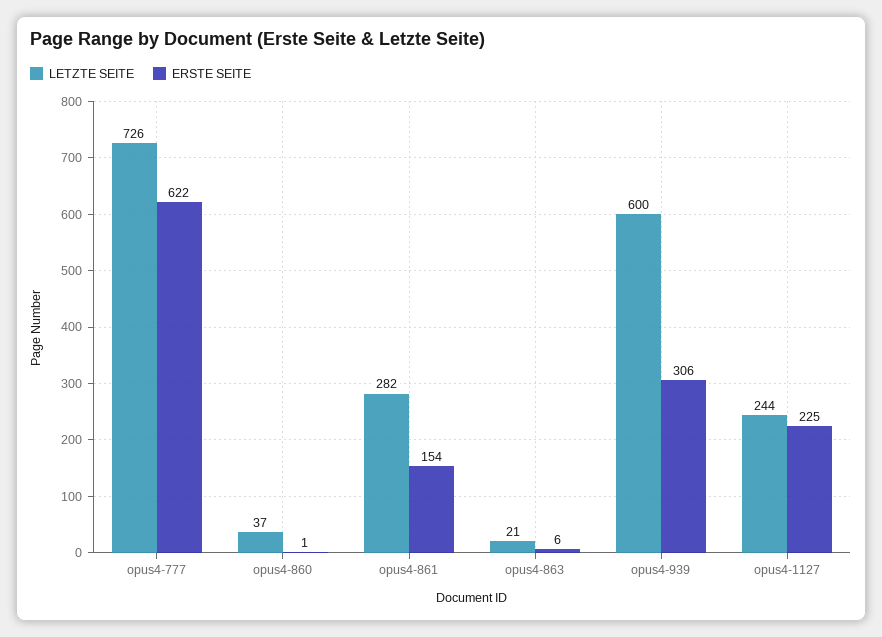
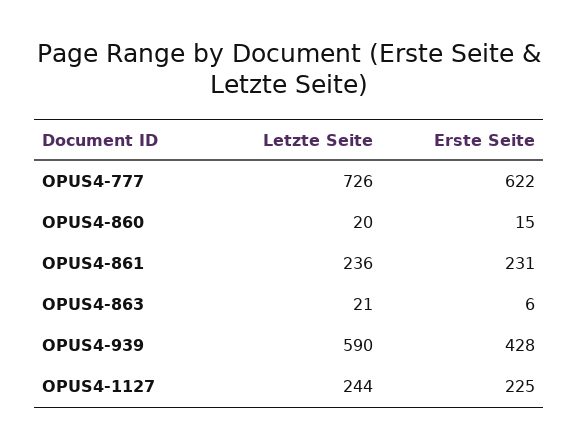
LETZTE SEITE, opus4-860: 37 -> 20
ERSTE SEITE, opus4-860: 1 -> 15
LETZTE SEITE, opus4-861: 282 -> 236
ERSTE SEITE, opus4-861: 154 -> 231
LETZTE SEITE, opus4-939: 600 -> 590
ERSTE SEITE, opus4-939: 306 -> 428

